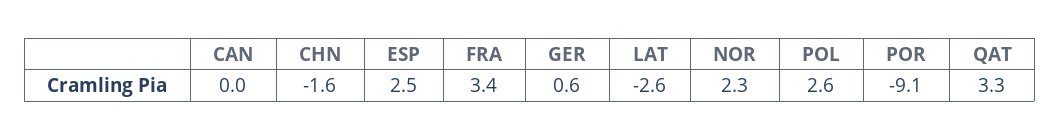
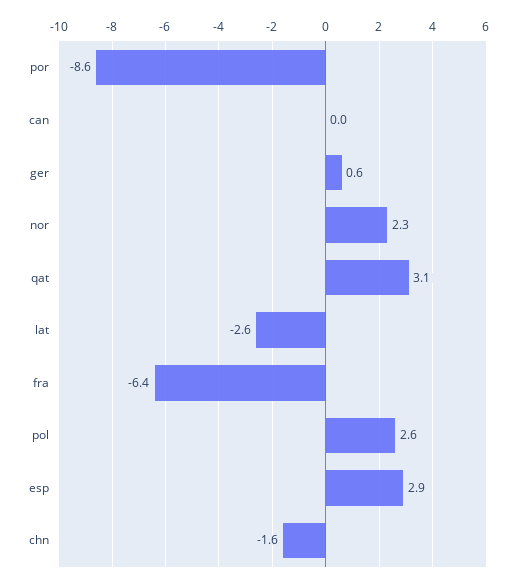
ESP: 2.5 -> 2.9
FRA: 3.4 -> -6.4
POR: -9.1 -> -8.6
QAT: 3.3 -> 3.1

